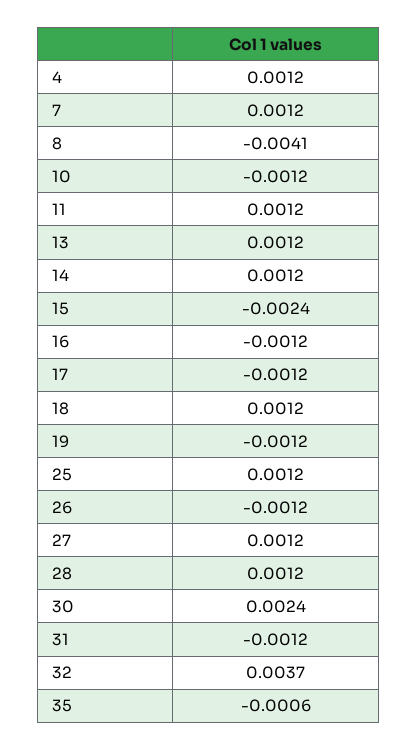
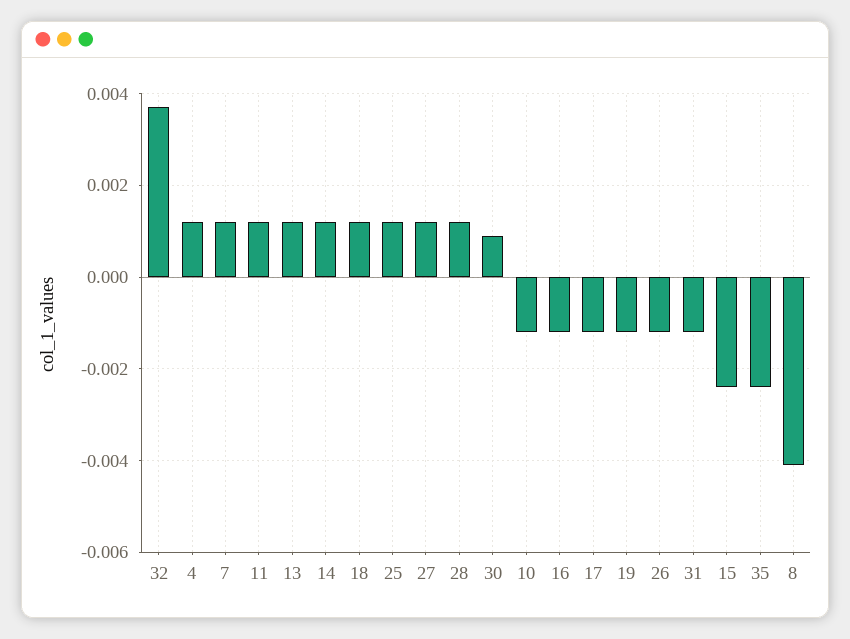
30: 0.0024 -> 0.001
35: -0.0006 -> -0.0025

